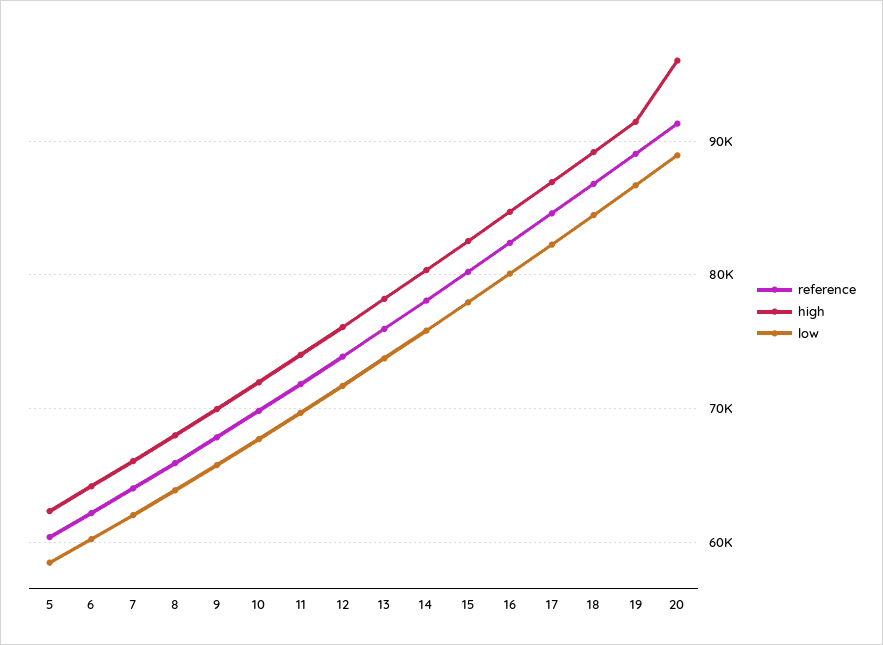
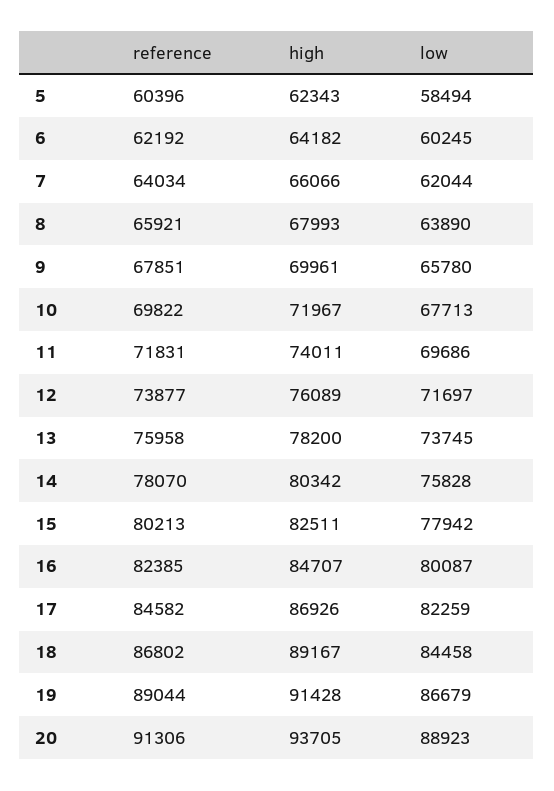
high, 20: 96000 -> 93705

